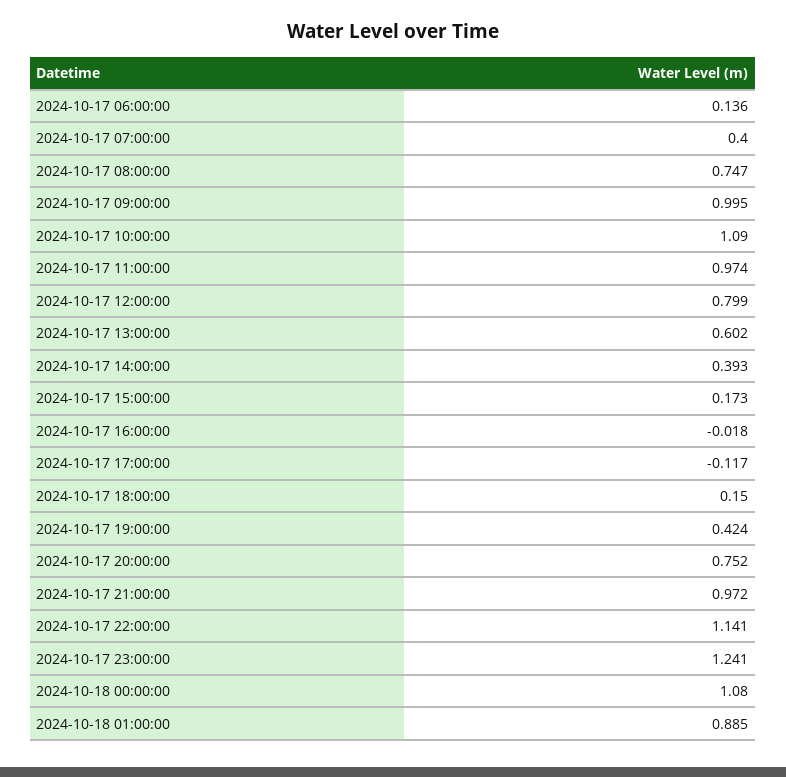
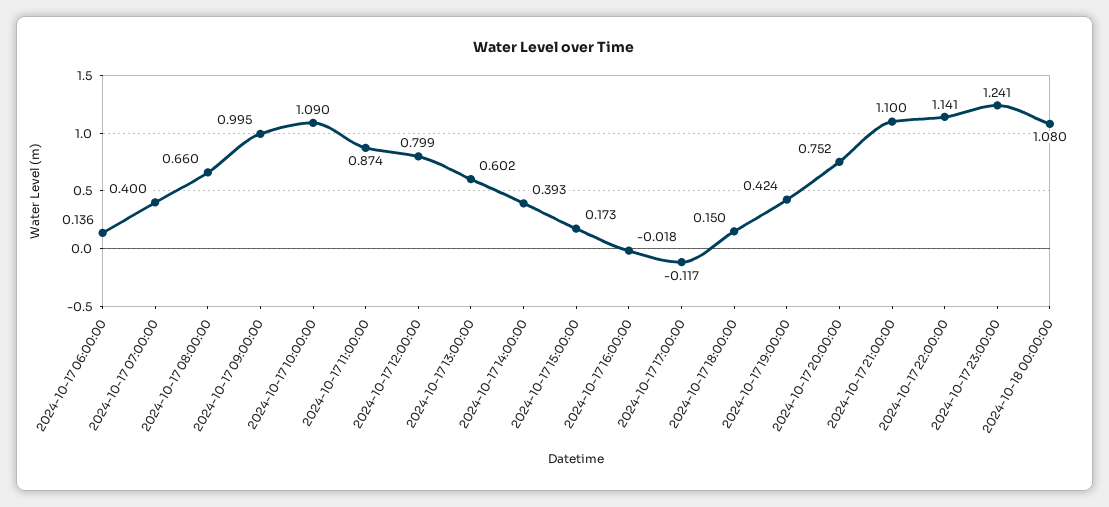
2024-10-17 08:00:00: 0.747 -> 0.66
2024-10-17 11:00:00: 0.974 -> 0.874
2024-10-17 21:00:00: 0.972 -> 1.1
2024-10-18 01:00:00: 0.885 -> none

